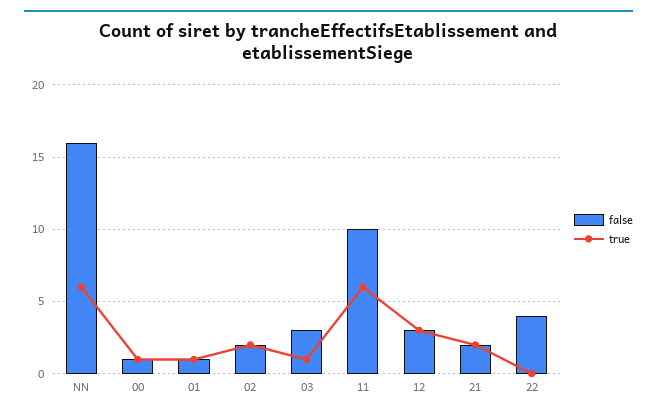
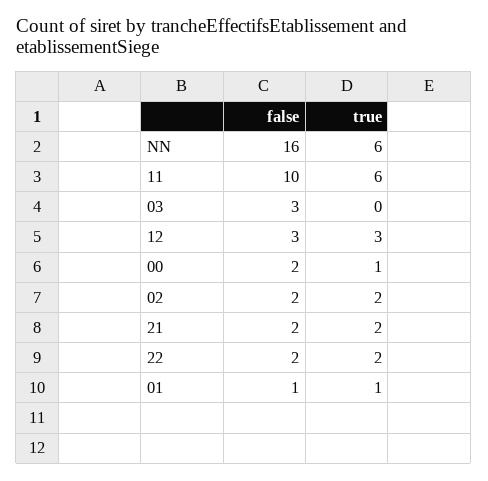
false, 00: 1 -> 2
true, 03: 1 -> 0
false, 22: 4 -> 2
true, 22: 0 -> 2

